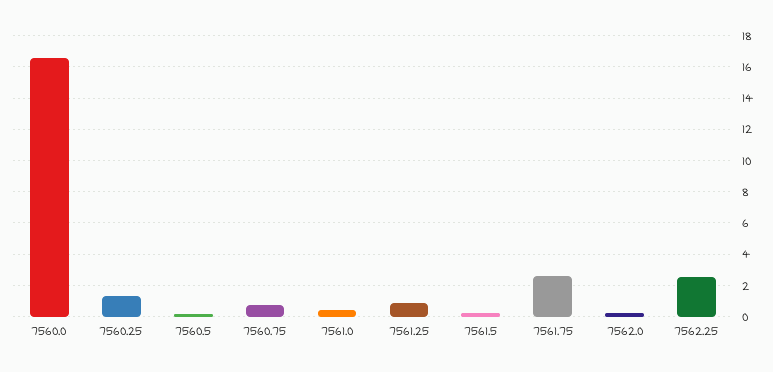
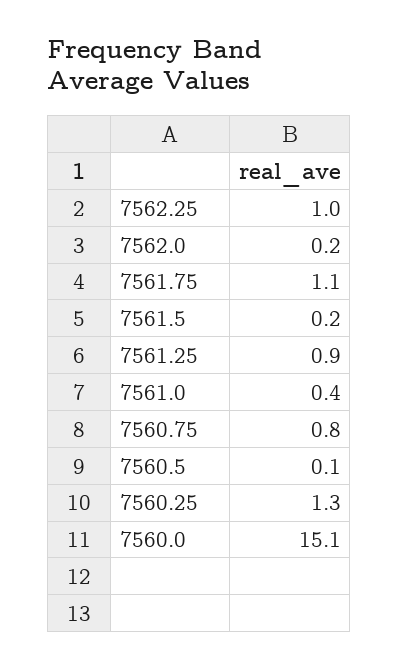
7560.0: 16.5 -> 15.1
7561.75: 2.5 -> 1.1
7562.25: 2.5 -> 1

